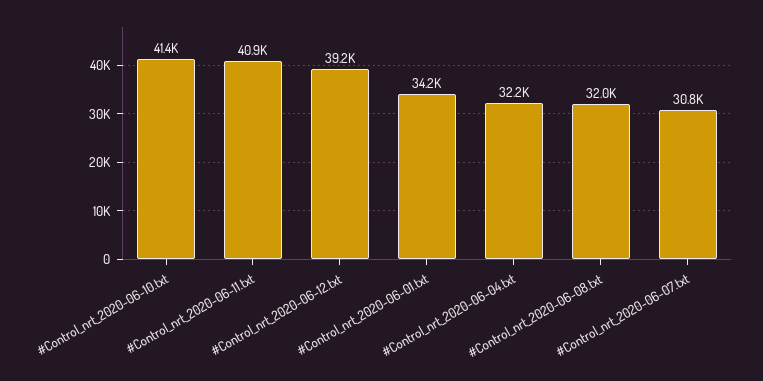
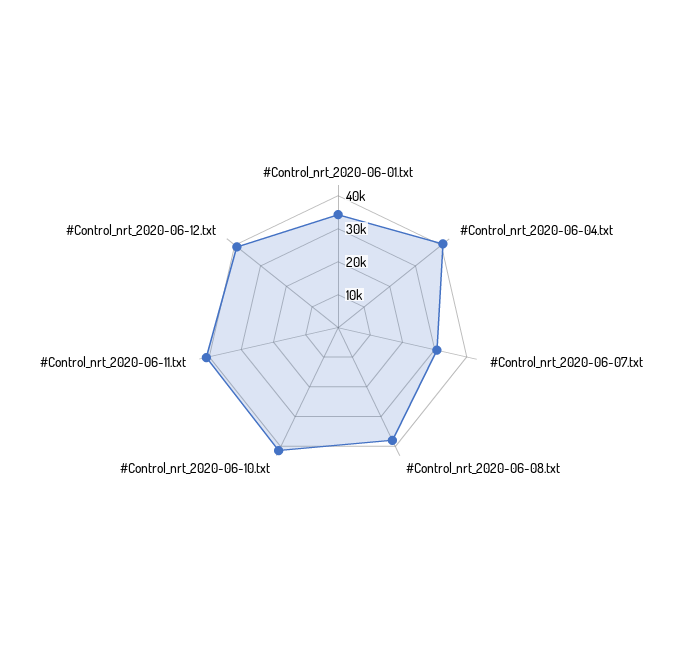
#Control_nrt_2020-06-04.txt: 32200 -> 40000
#Control_nrt_2020-06-08.txt: 32000 -> 37500

